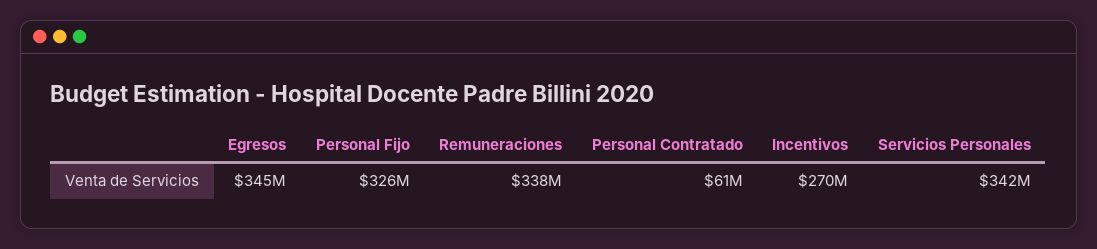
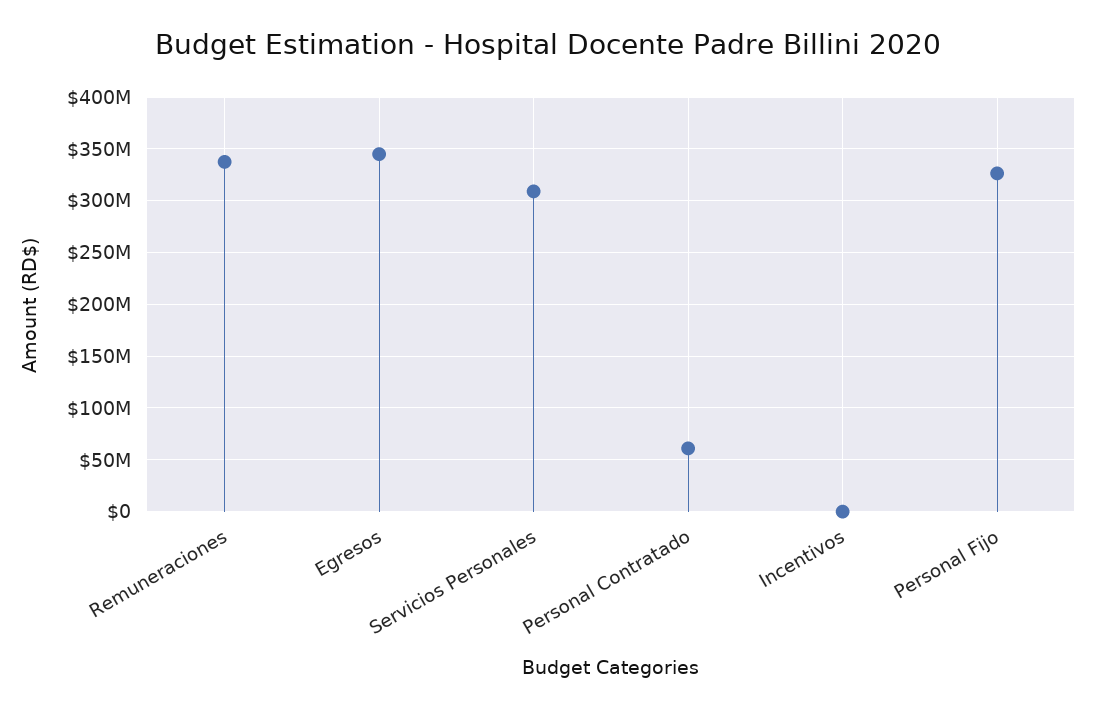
Incentivos: 270000000 -> 0
Servicios Personales: 342000000 -> 310000000

